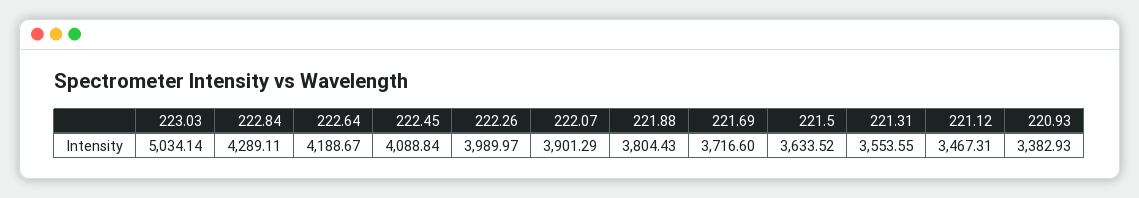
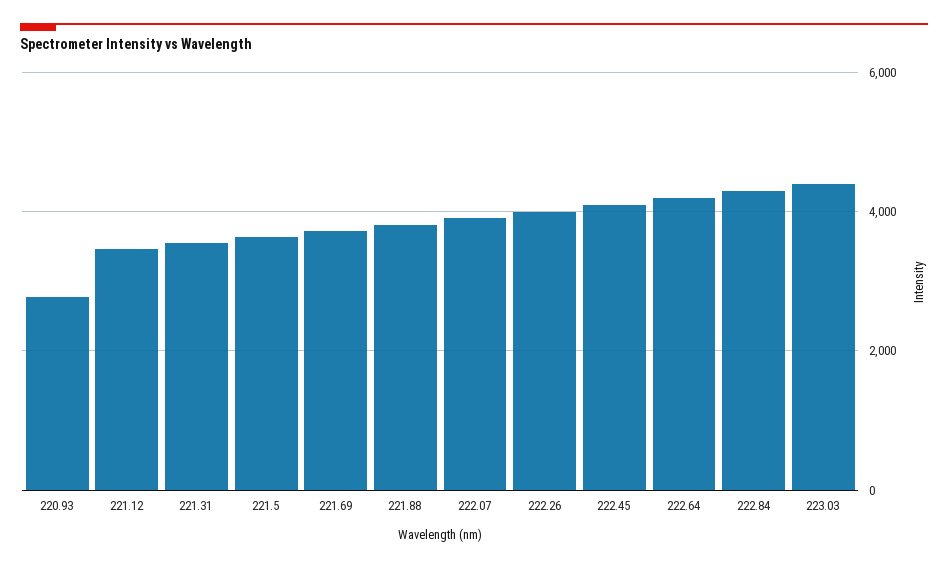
223.03: 5034.14 -> 4400
220.93: 3382.93 -> 2800

